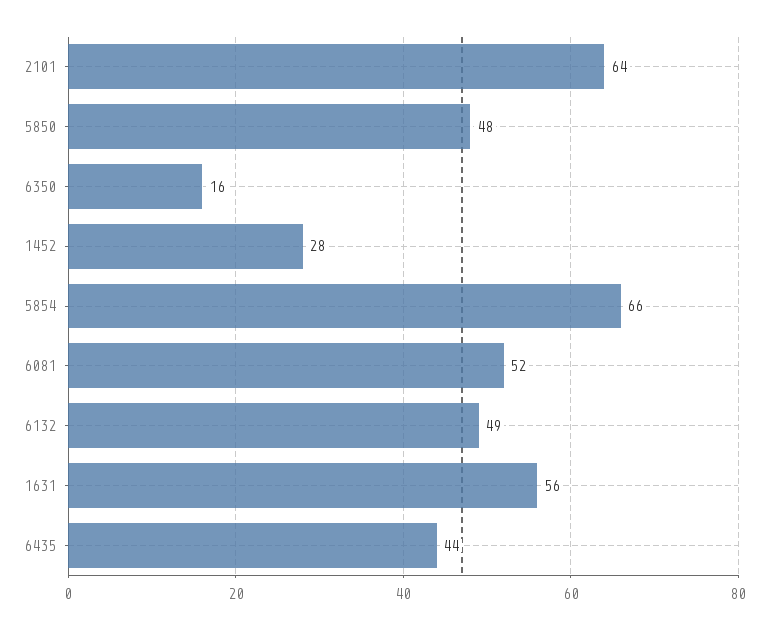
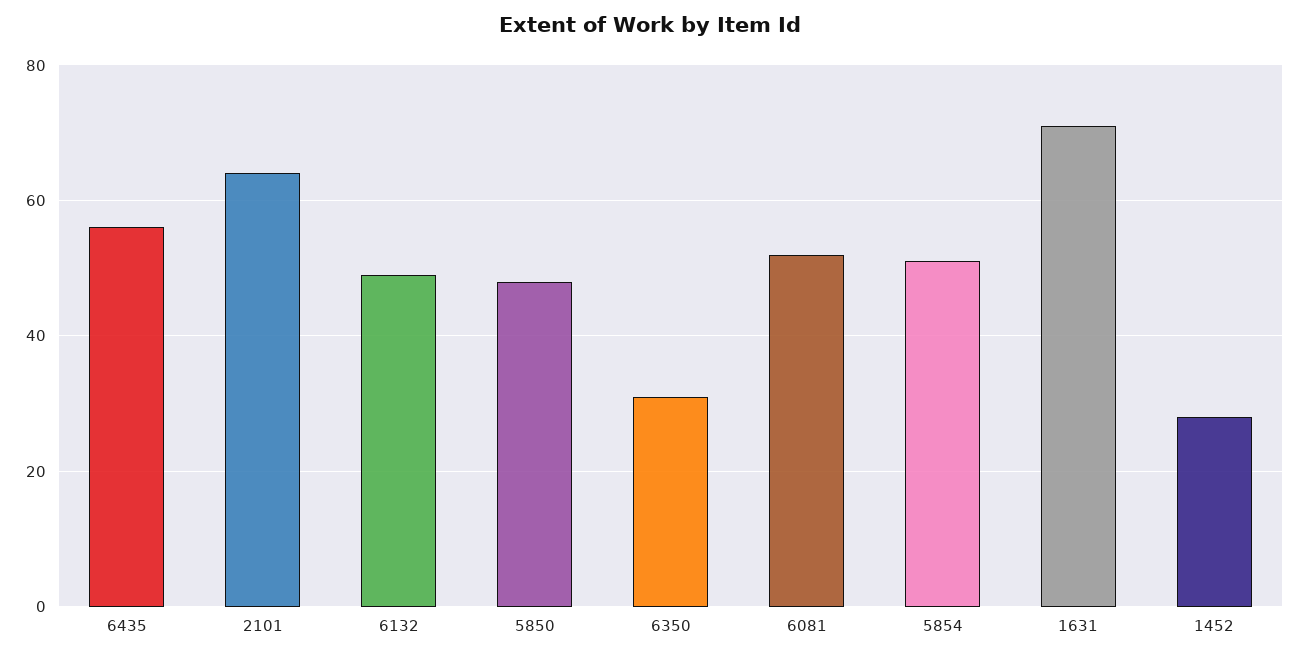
6350: 16 -> 30
5854: 66 -> 50
1631: 56 -> 70
6435: 44 -> 55

